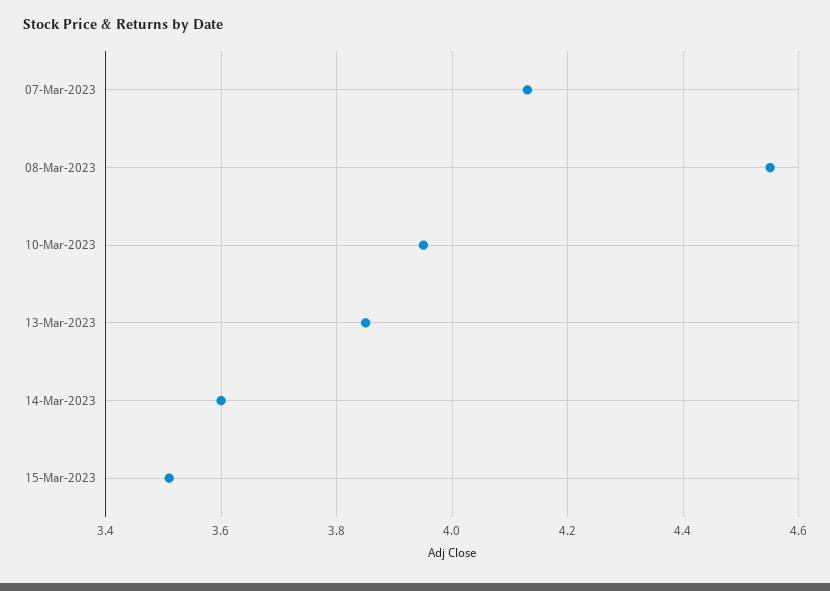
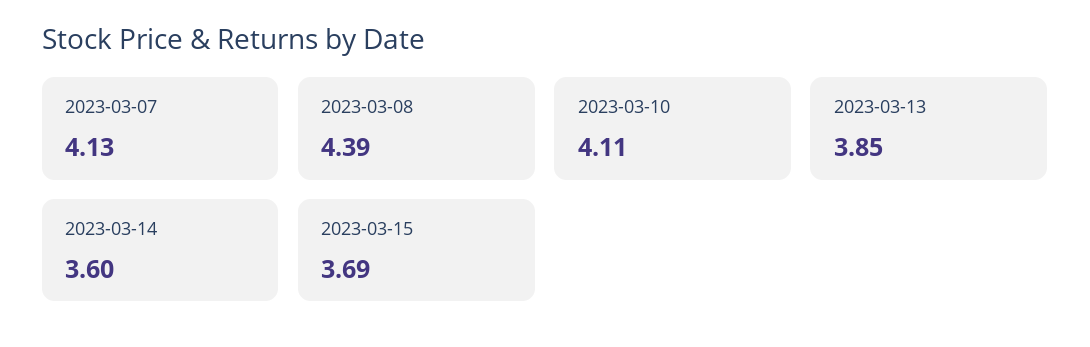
08-Mar-2023: 4.55 -> 4.39
10-Mar-2023: 3.95 -> 4.11
15-Mar-2023: 3.5 -> 3.69

